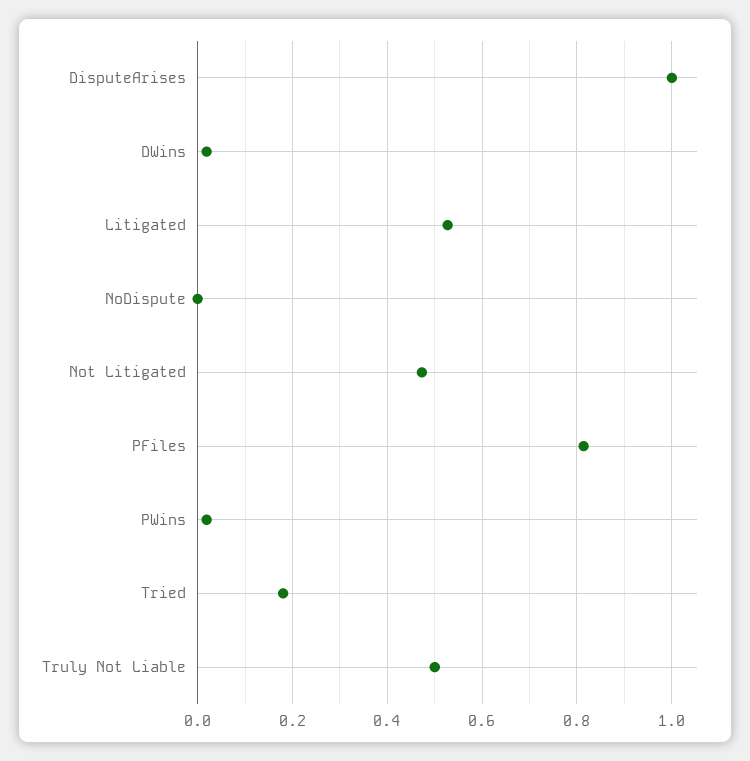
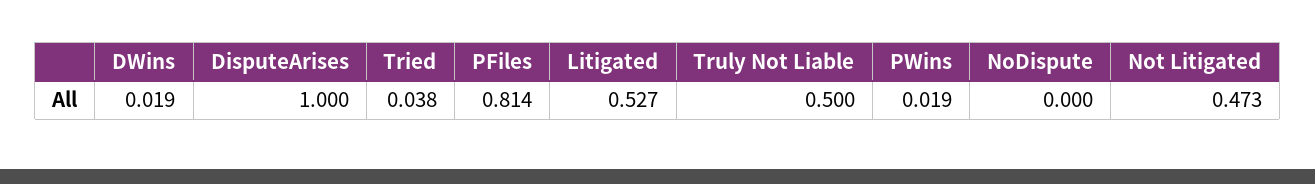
Tried: 0.18 -> 0.038

